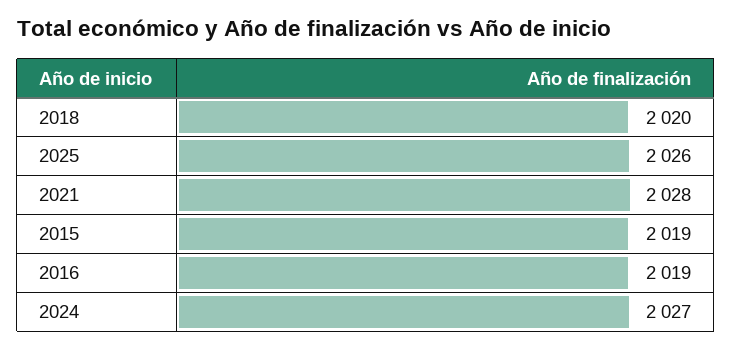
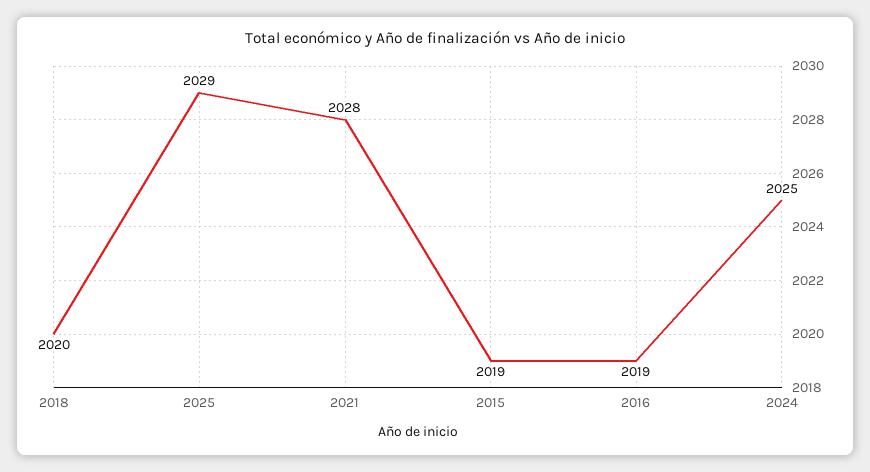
2025: 2026 -> 2029
2024: 2027 -> 2025

